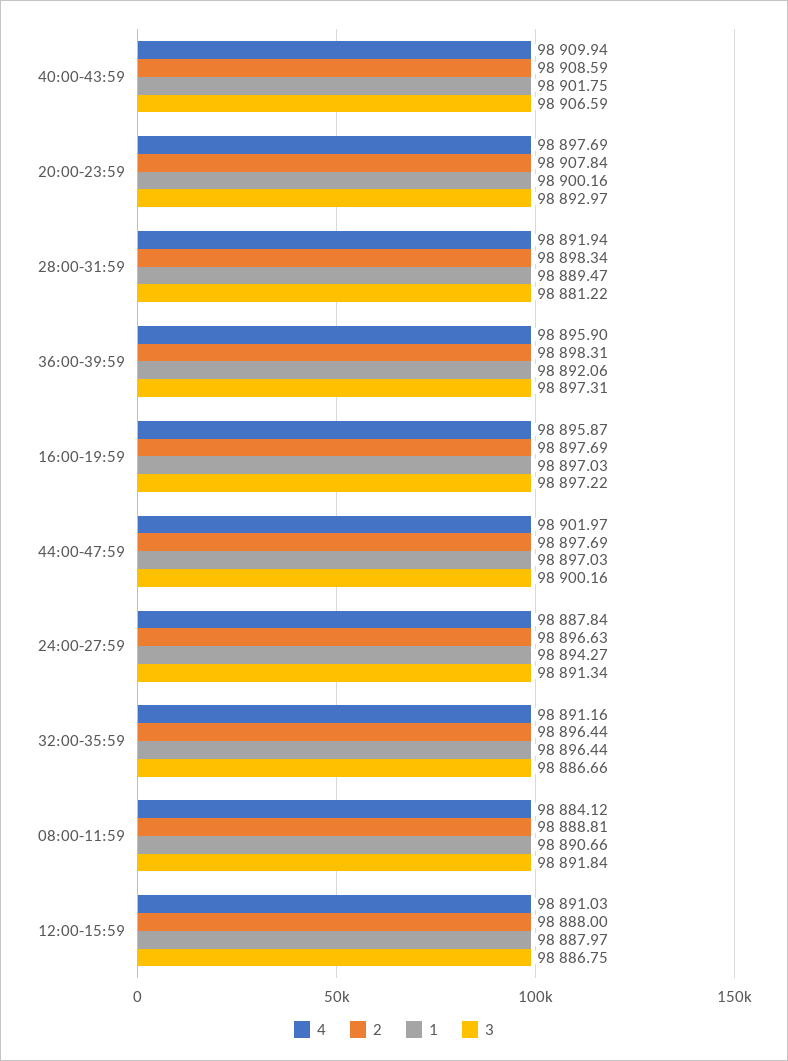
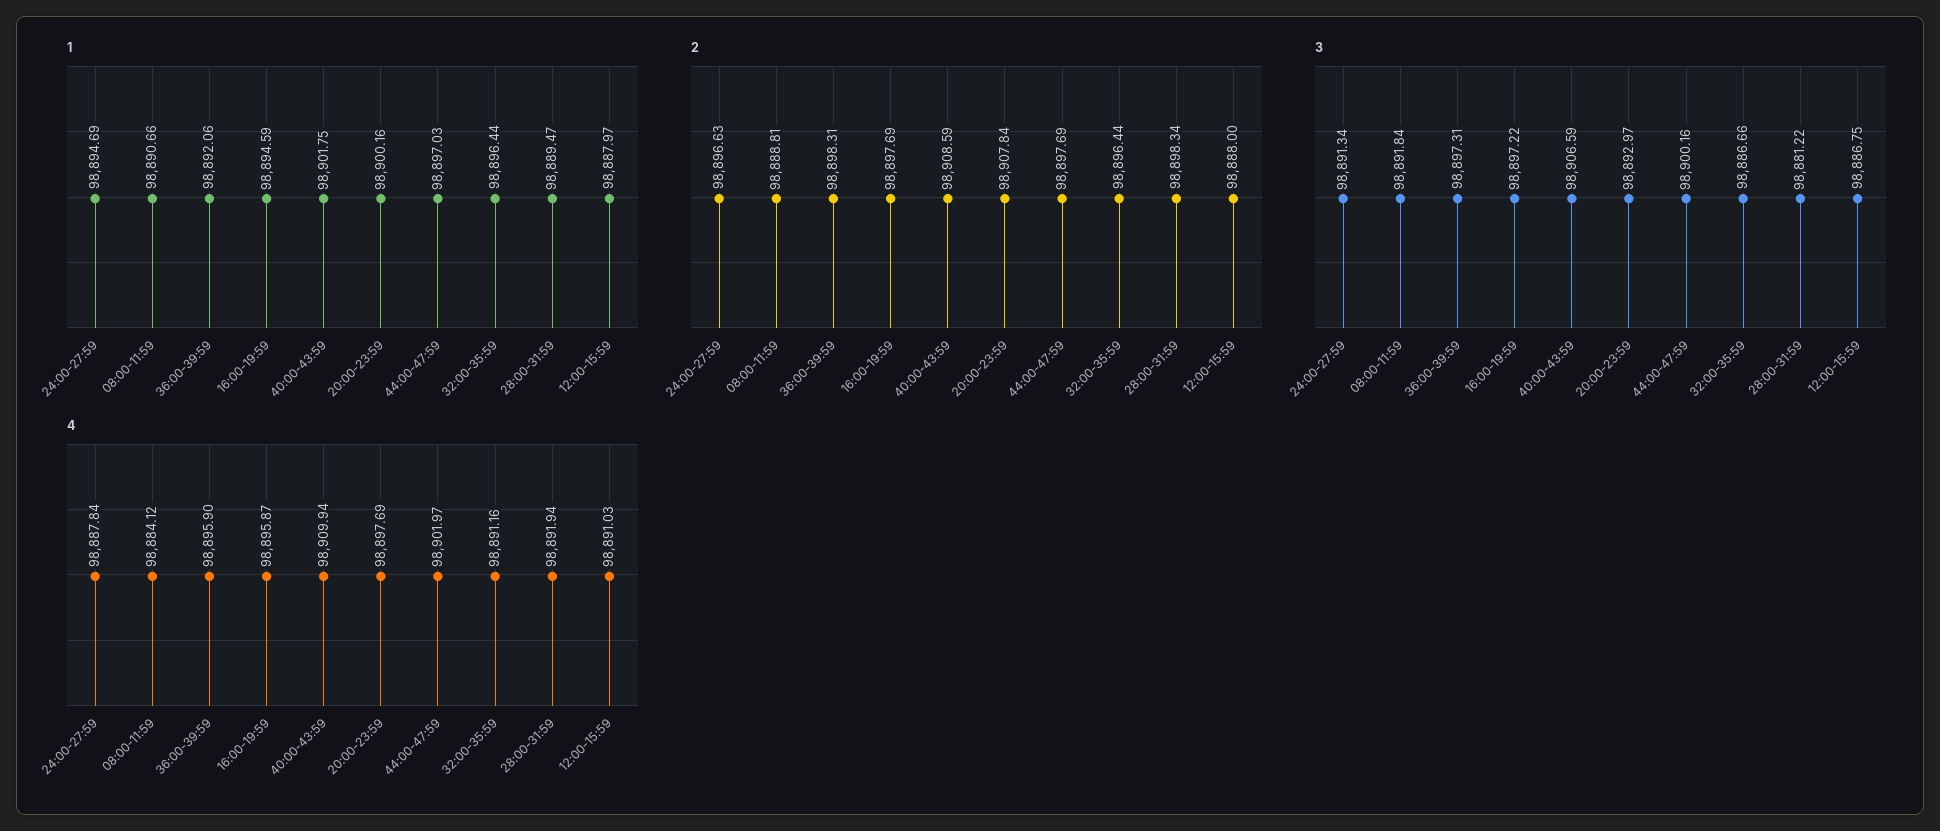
1, 16:00-19:59: 98897.03 -> 98894.59
1, 24:00-27:59: 98894.27 -> 98894.69

